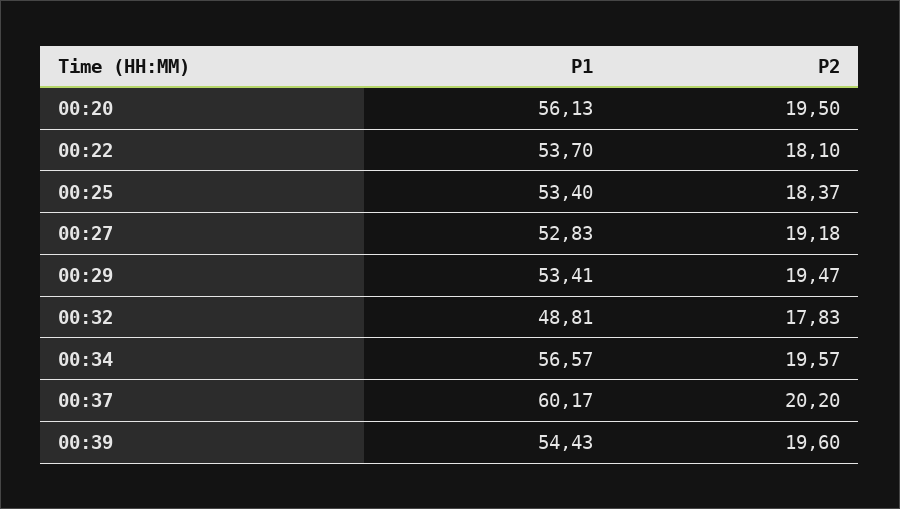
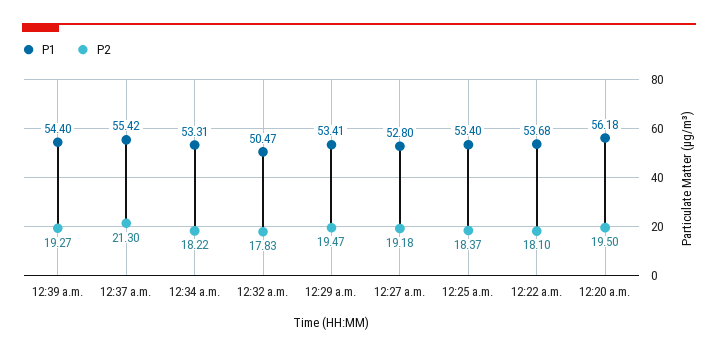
P1, 00:20: 56.13 -> 56.18
P1, 00:22: 53.7 -> 53.68
P1, 00:27: 52.83 -> 52.8
P1, 00:32: 48.81 -> 50.47
P1, 00:34: 56.57 -> 53.31
P2, 00:34: 19.57 -> 18.22
P1, 00:37: 60.17 -> 55.42
P2, 00:37: 20.2 -> 21.3
P1, 00:39: 54.43 -> 54.4
P2, 00:39: 19.6 -> 19.27

